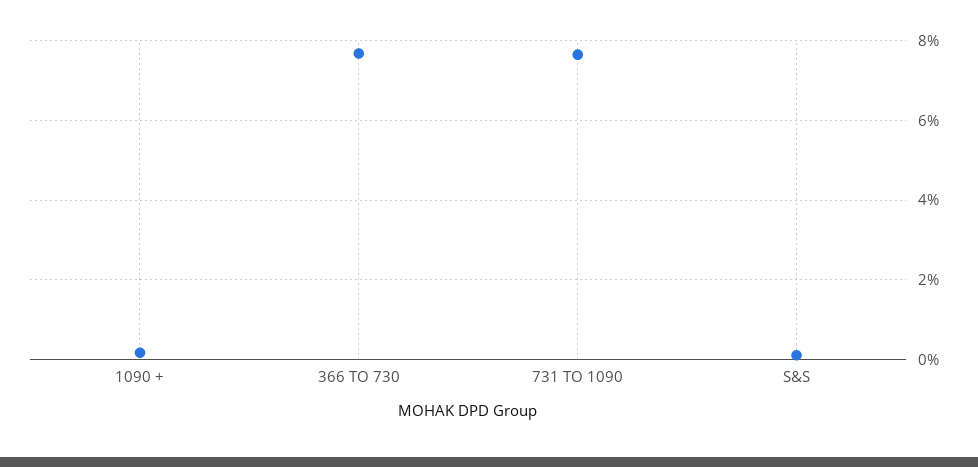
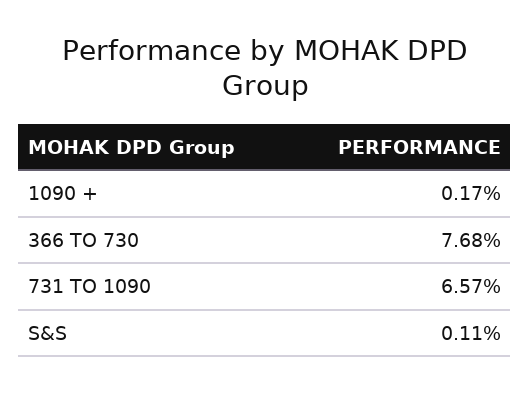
731 TO 1090: 7.6 -> 6.57

